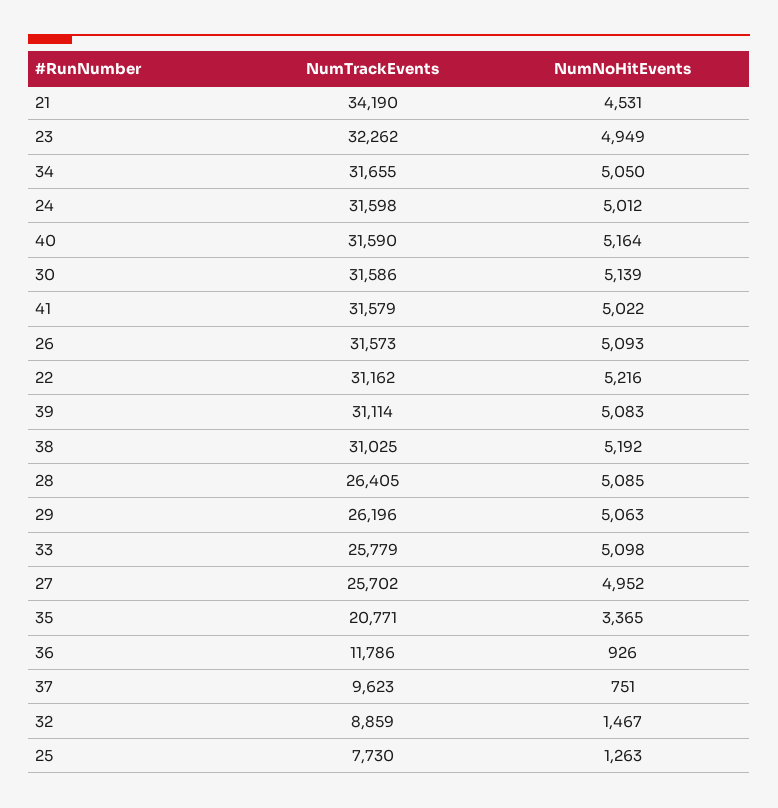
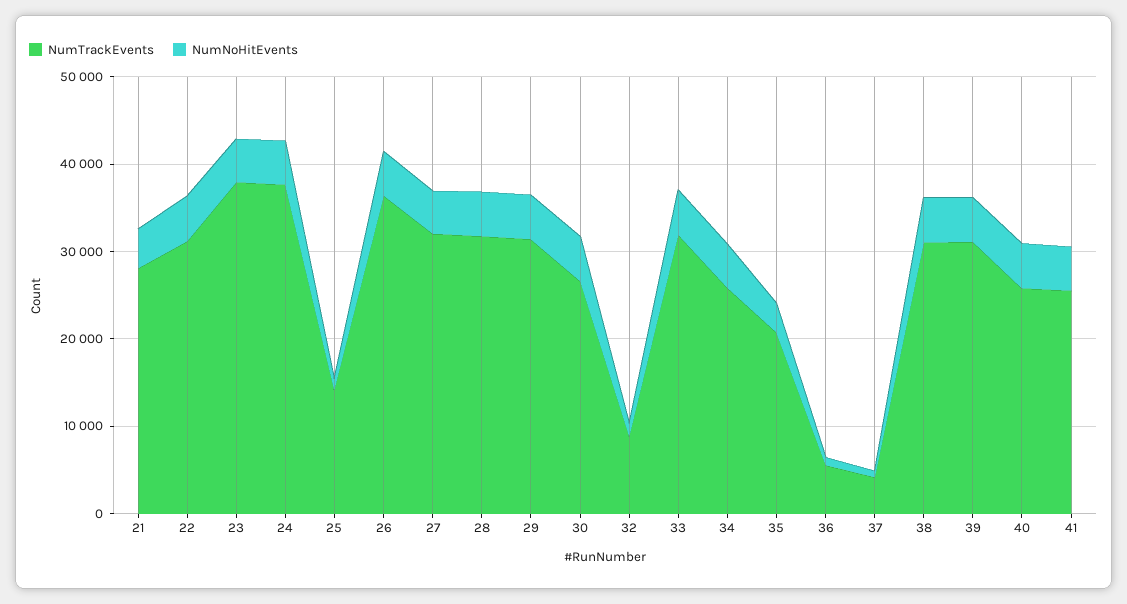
NumTrackEvents, 21: 34190 -> 28000
NumTrackEvents, 23: 32262 -> 38000
NumTrackEvents, 34: 31655 -> 26000
NumTrackEvents, 24: 31598 -> 38000
NumTrackEvents, 40: 31590 -> 26000
NumTrackEvents, 30: 31586 -> 26000
NumTrackEvents, 41: 31579 -> 26000
NumTrackEvents, 26: 31573 -> 36000
NumTrackEvents, 28: 26405 -> 32000
NumTrackEvents, 29: 26196 -> 32000
NumTrackEvents, 33: 25779 -> 32000
NumTrackEvents, 27: 25702 -> 32000
NumTrackEvents, 36: 11786 -> 6000
NumTrackEvents, 37: 9623 -> 4000
NumTrackEvents, 25: 7730 -> 14000

